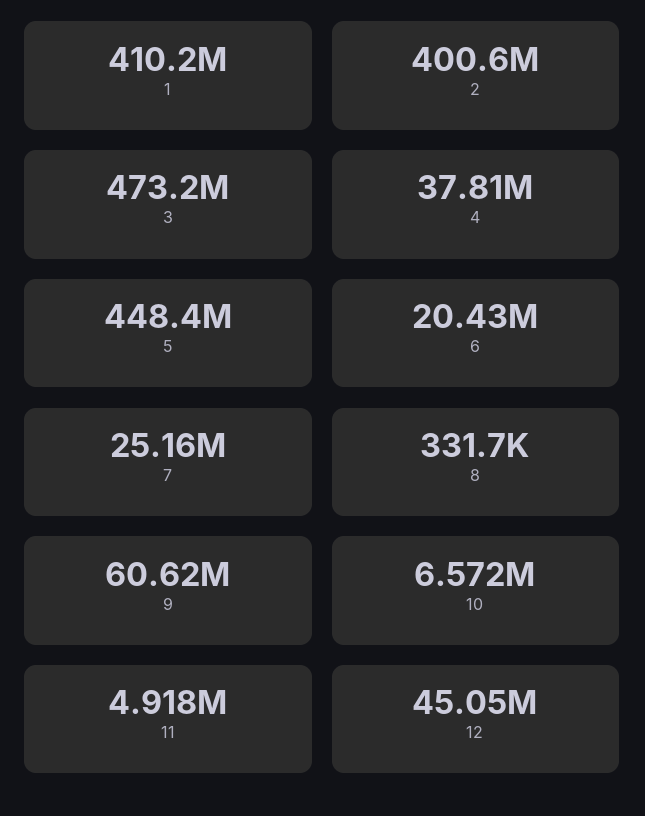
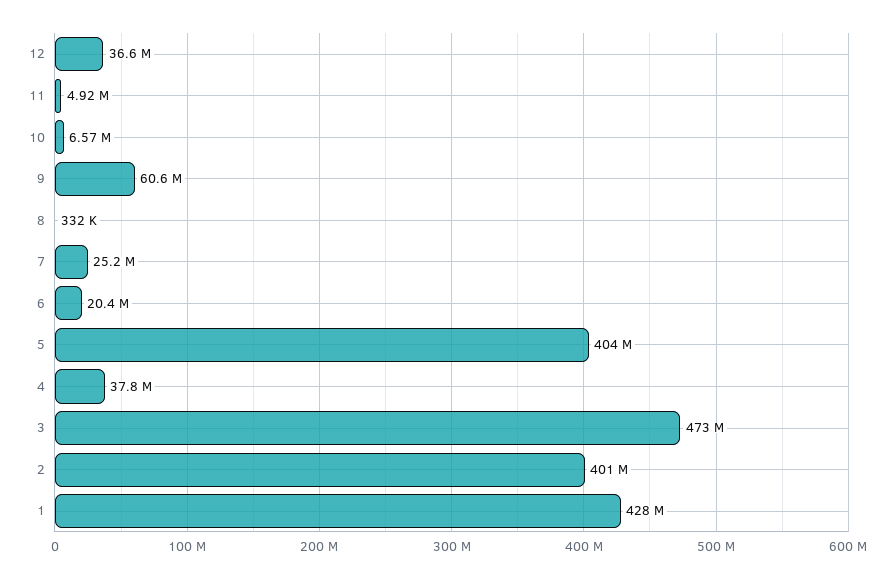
1: 410200000 -> 428000000
5: 448400000 -> 404000000
12: 45050000 -> 36600000

